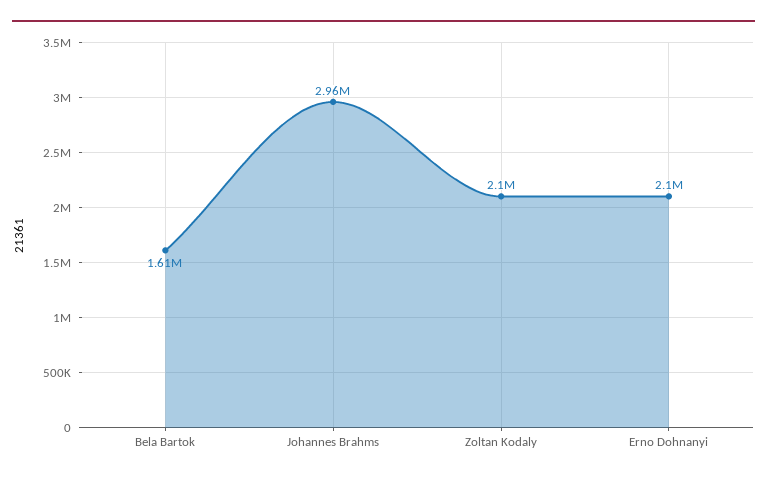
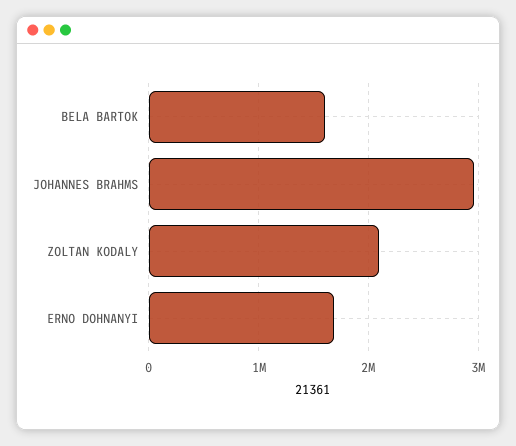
Erno Dohnanyi: 2100000 -> 1700000

